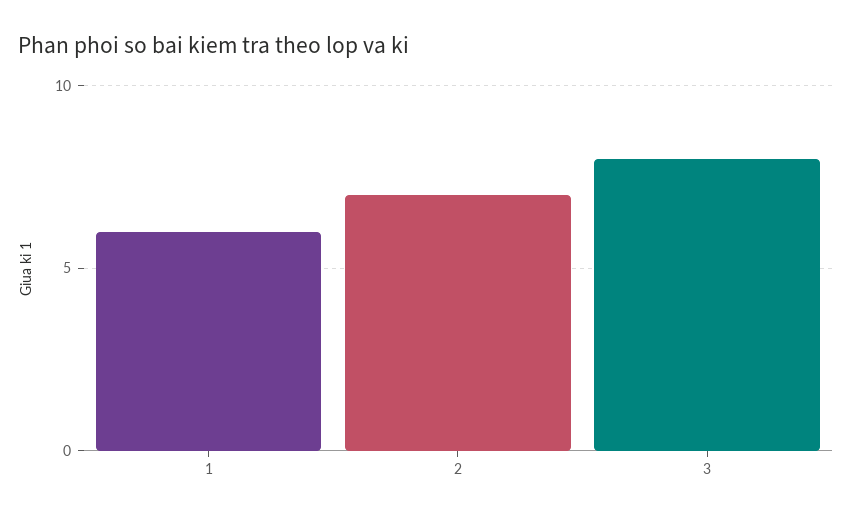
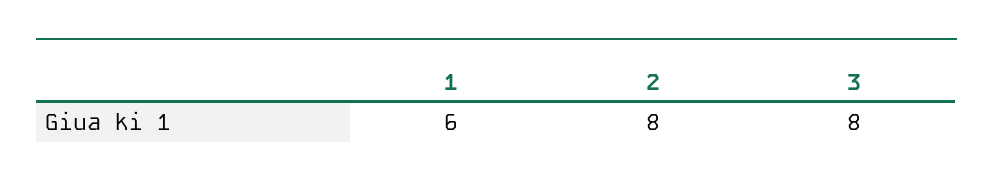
2: 7 -> 8

